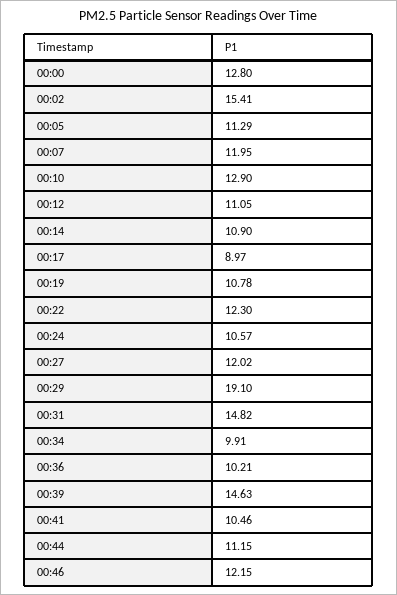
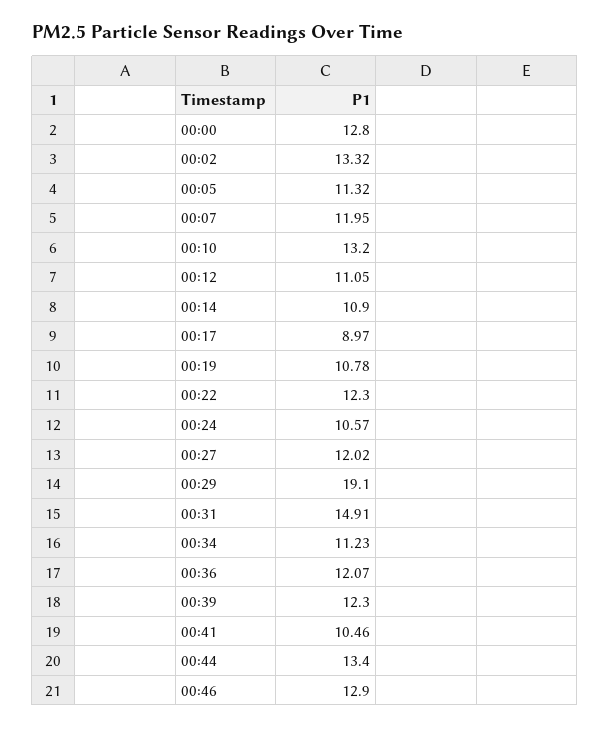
00:02: 15.41 -> 13.32
00:05: 11.29 -> 11.32
00:10: 12.9 -> 13.2
00:31: 14.82 -> 14.91
00:34: 9.91 -> 11.23
00:36: 10.21 -> 12.07
00:39: 14.63 -> 12.3
00:44: 11.15 -> 13.4
00:46: 12.15 -> 12.9

